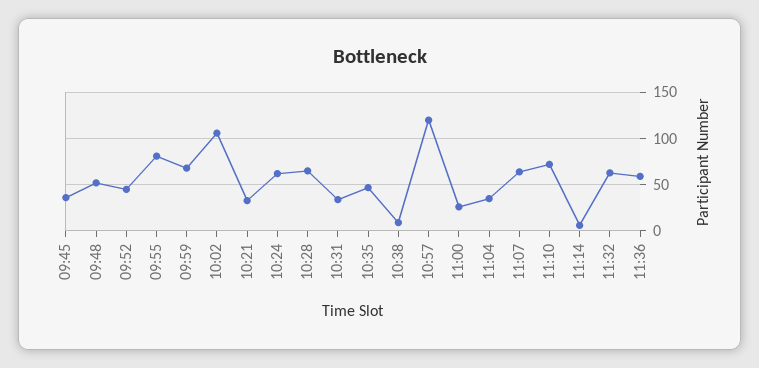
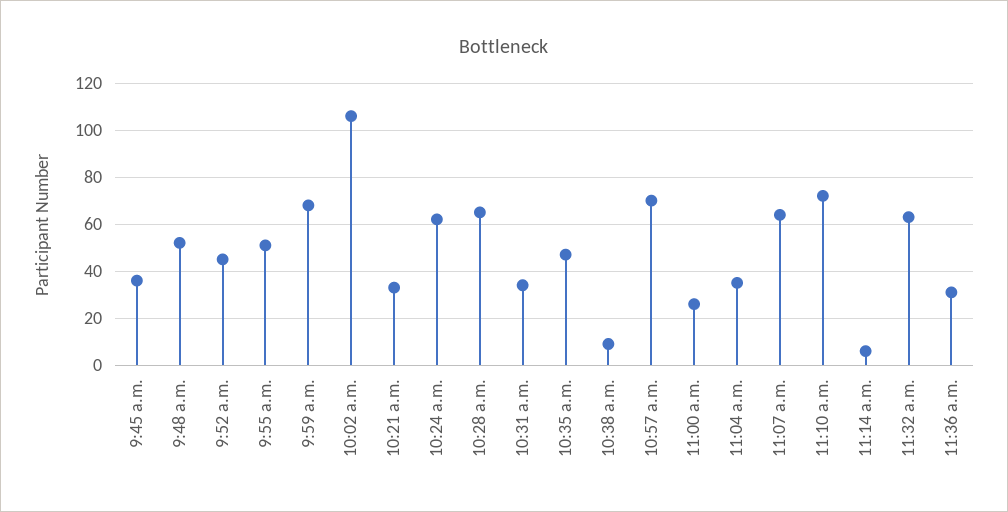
09:55: 80 -> 50
10:57: 120 -> 70
11:36: 60 -> 30

